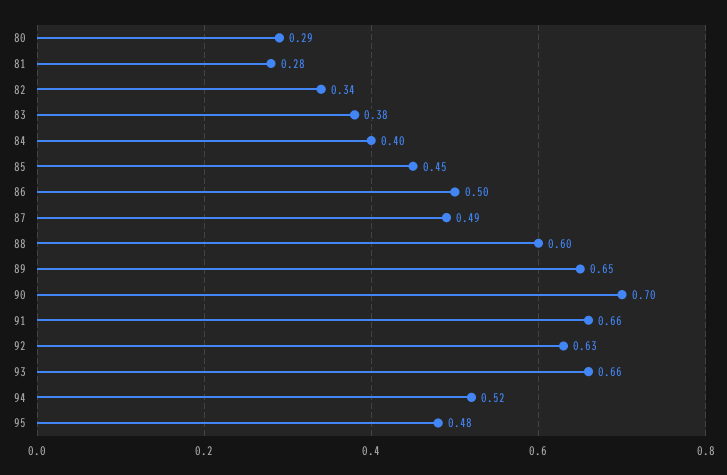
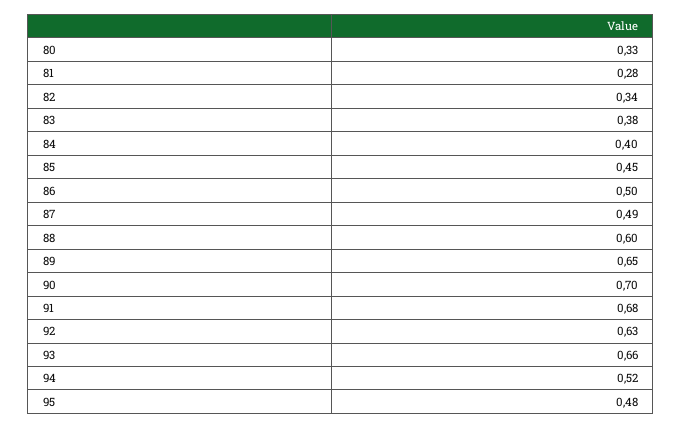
80: 0.29 -> 0.33
91: 0.66 -> 0.68

